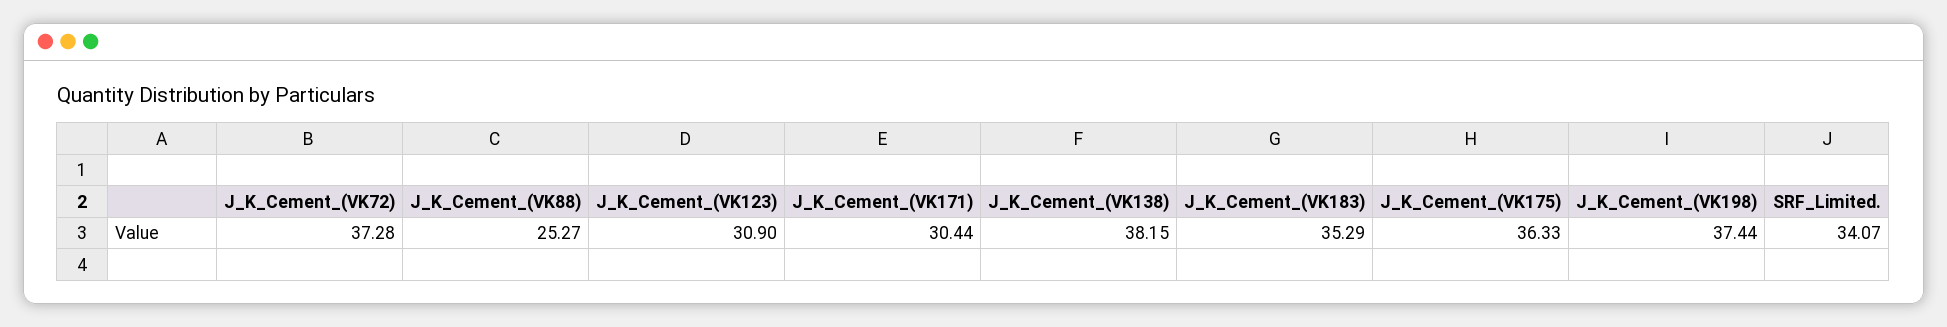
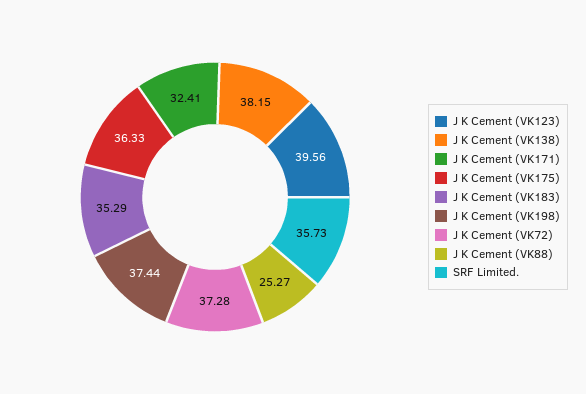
J_K_Cement_(VK123): 30.9 -> 39.56
J_K_Cement_(VK171): 30.44 -> 32.41
SRF_Limited.: 34.07 -> 35.73

